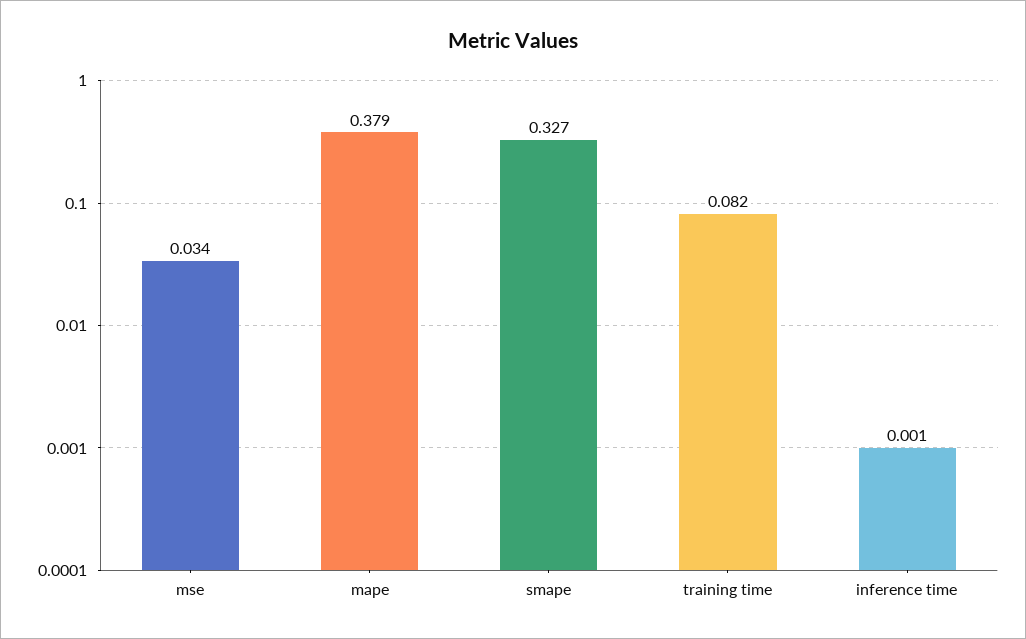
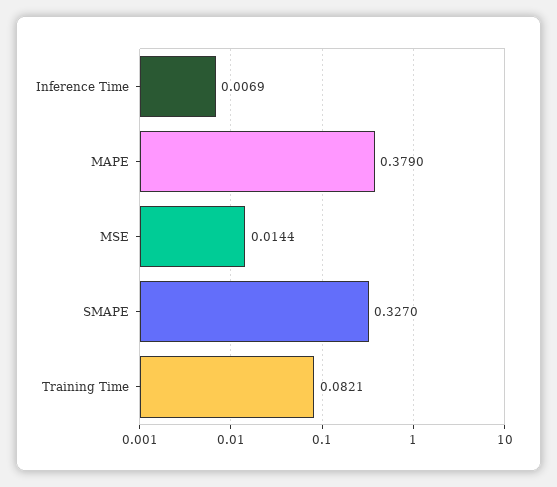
mse: 0.034 -> 0.0144
inference time: 0.001 -> 0.0069

